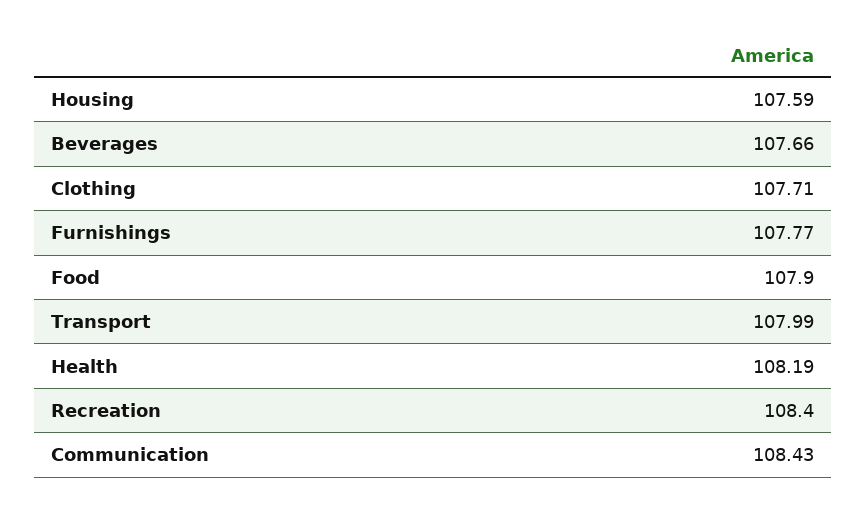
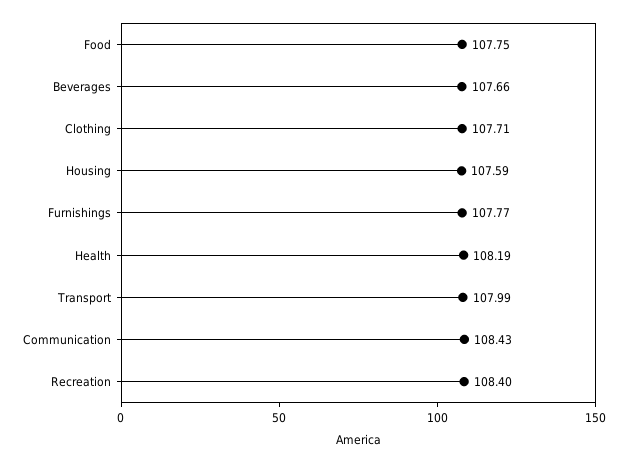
Food: 107.9 -> 107.75

